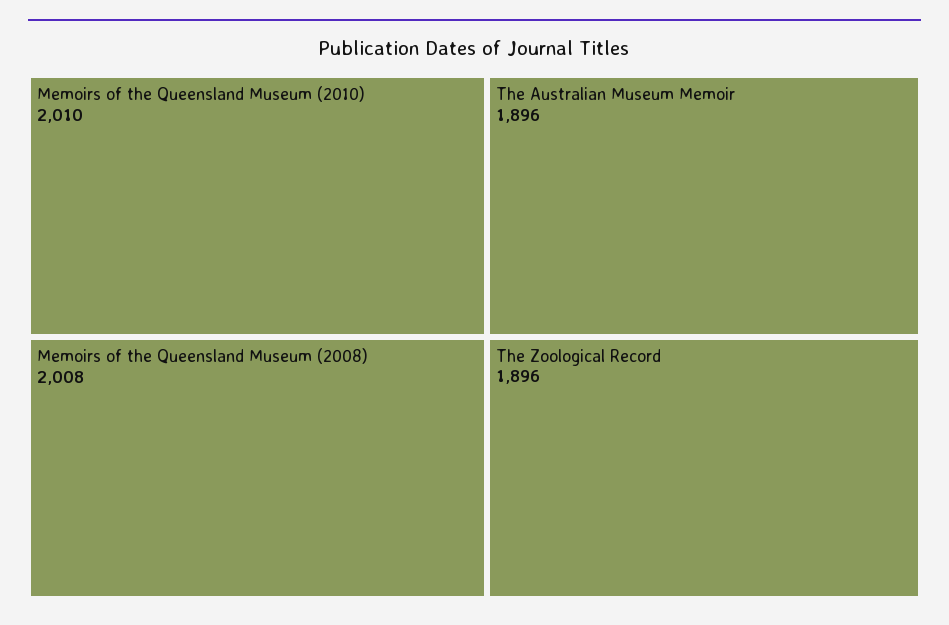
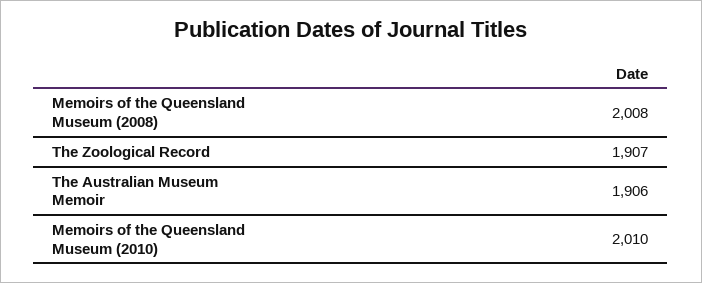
The Australian Museum Memoir: 1896 -> 1906
The Zoological Record: 1896 -> 1907

